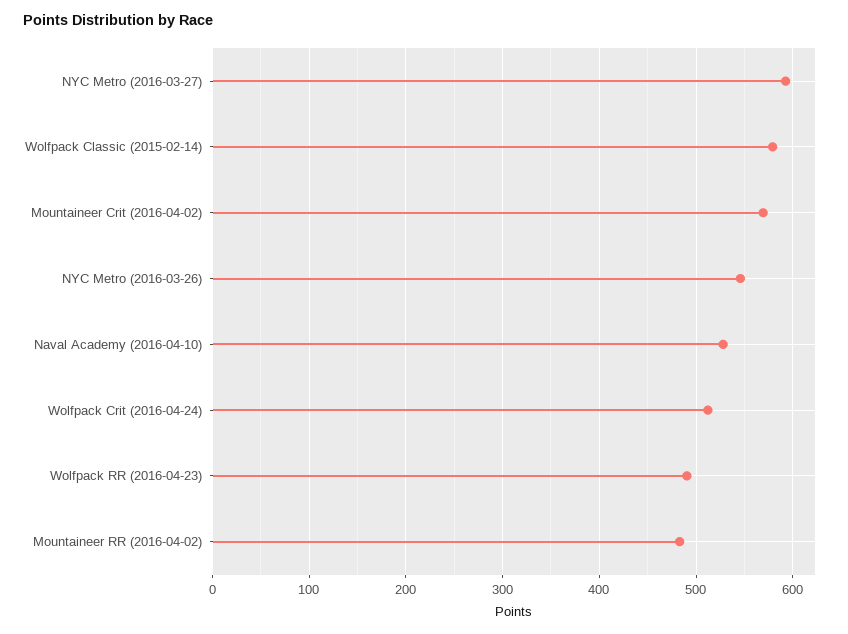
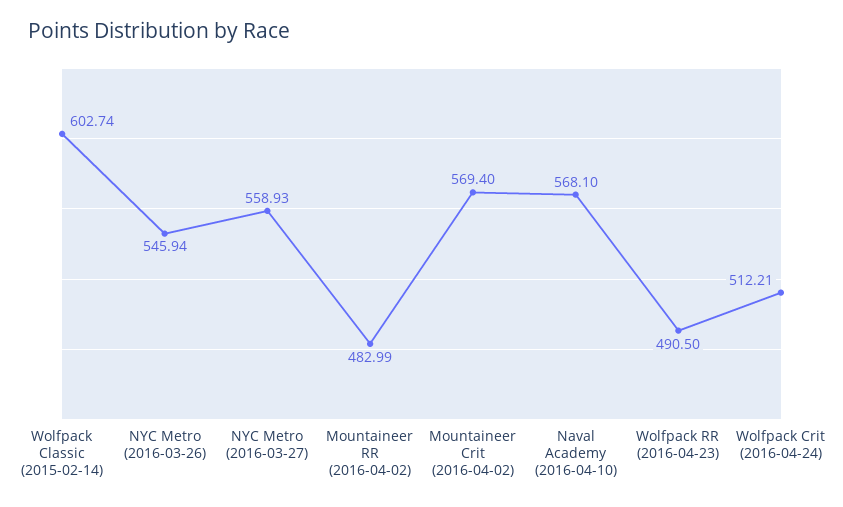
NYC Metro (2016-03-27): 590 -> 558.93
Wolfpack Classic (2015-02-14): 580 -> 602.74
Naval Academy (2016-04-10): 530 -> 568.1

